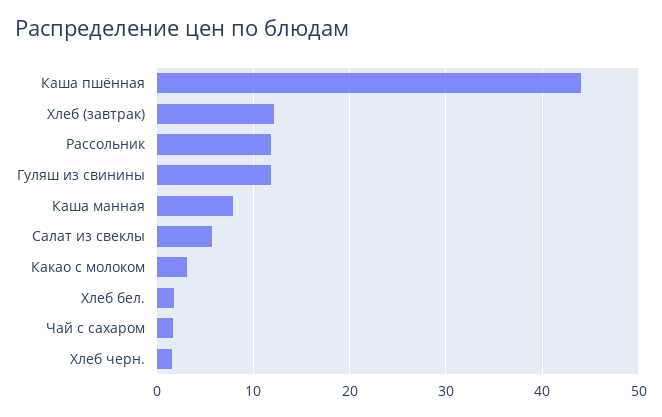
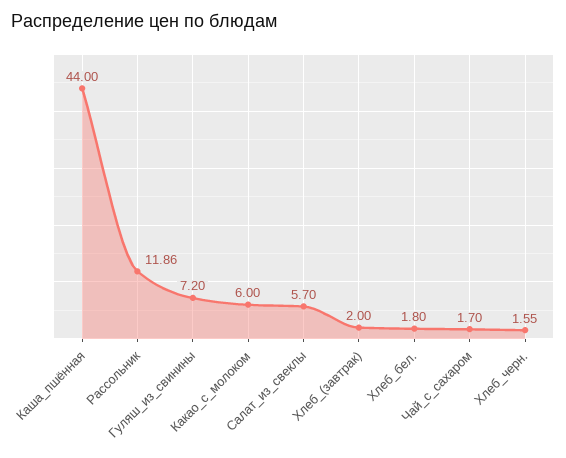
Хлеб (завтрак): 12 -> 2
Гуляш из свинины: 12 -> 7.2
Каша манная: 8 -> none
Какао с молоком: 3 -> 6

